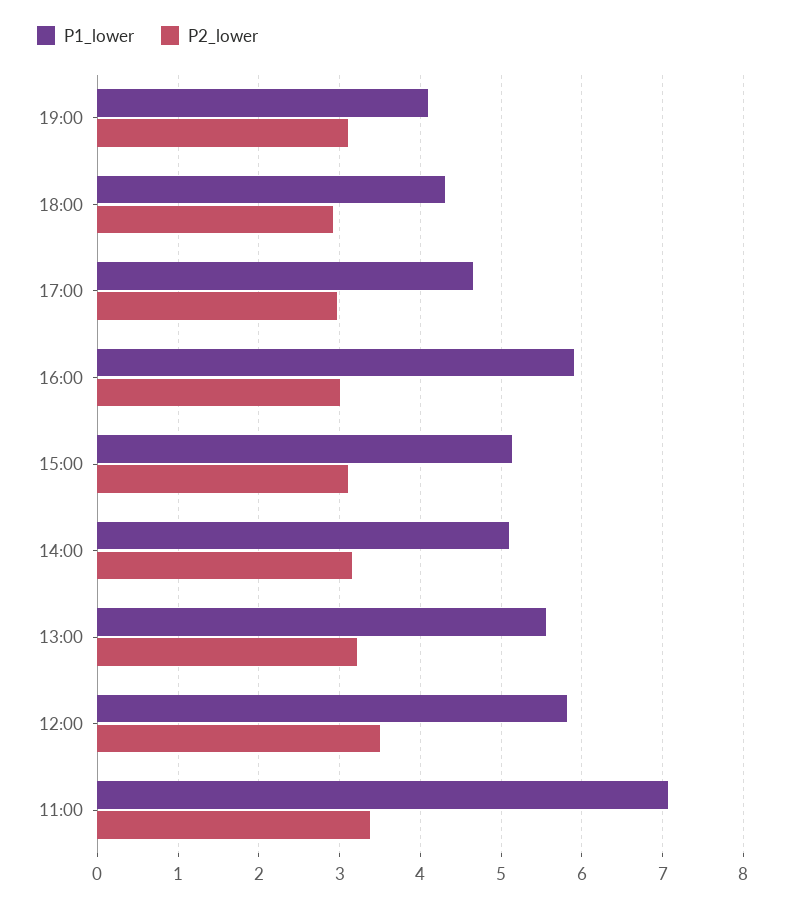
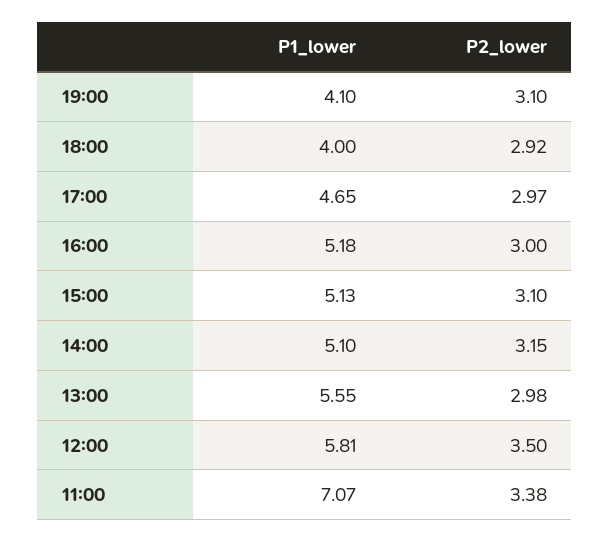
P1_lower, 18:00: 4.3 -> 4
P1_lower, 16:00: 5.9 -> 5.18
P2_lower, 13:00: 3.2 -> 2.98

